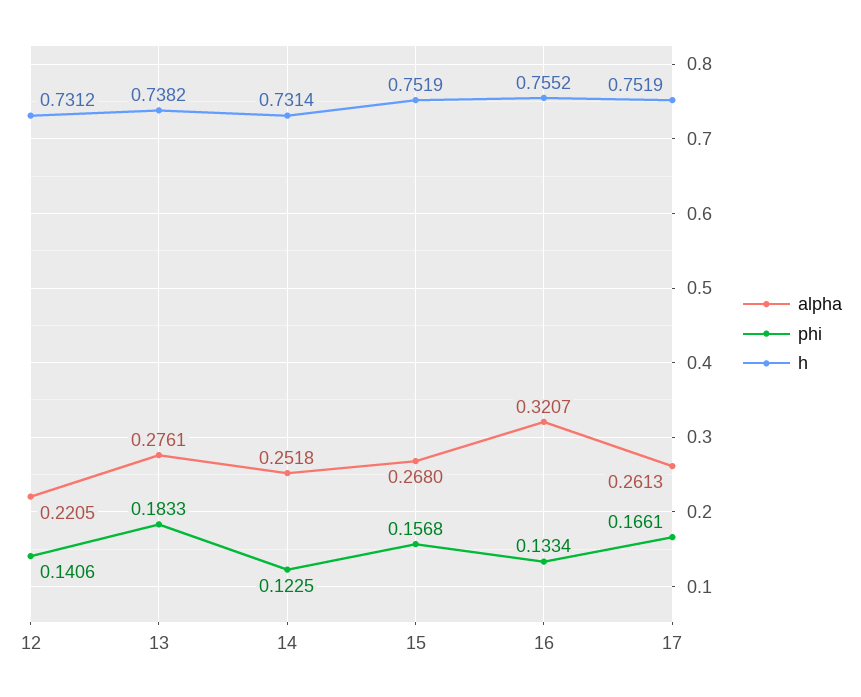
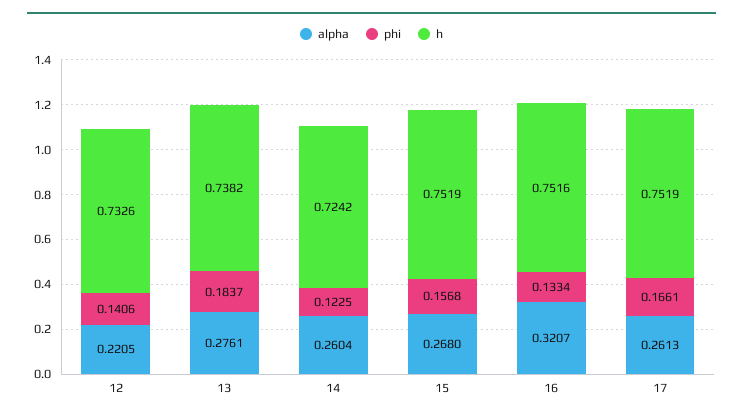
h, 12: 0.7312 -> 0.7326
phi, 13: 0.1833 -> 0.1837
alpha, 14: 0.2518 -> 0.2604
h, 14: 0.7314 -> 0.7242
h, 16: 0.7552 -> 0.7516

